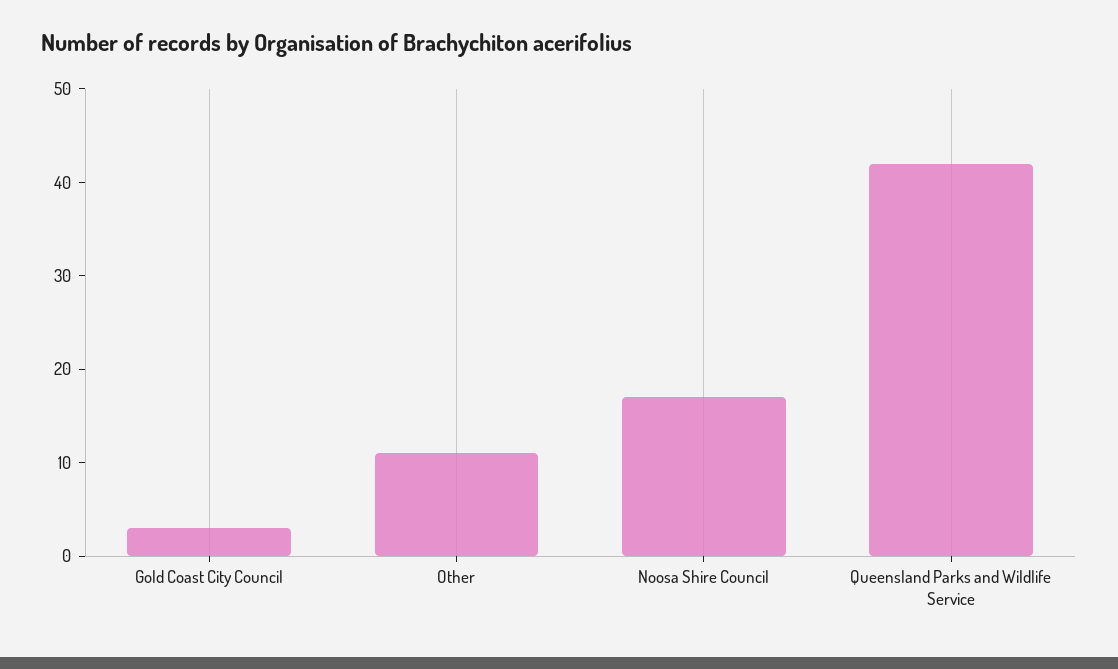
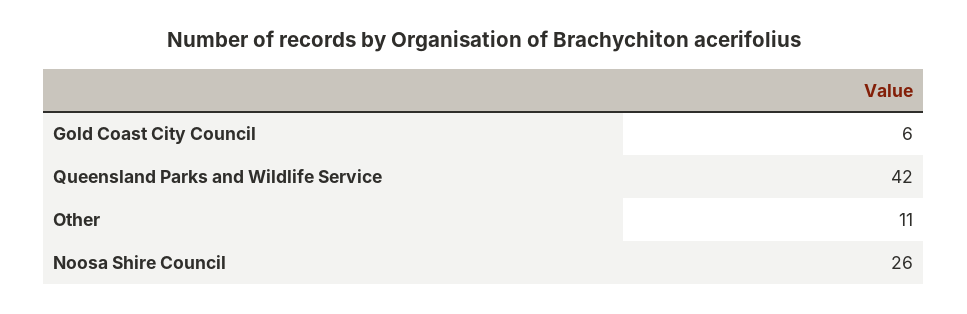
Gold Coast City Council: 3 -> 6
Noosa Shire Council: 17 -> 26

